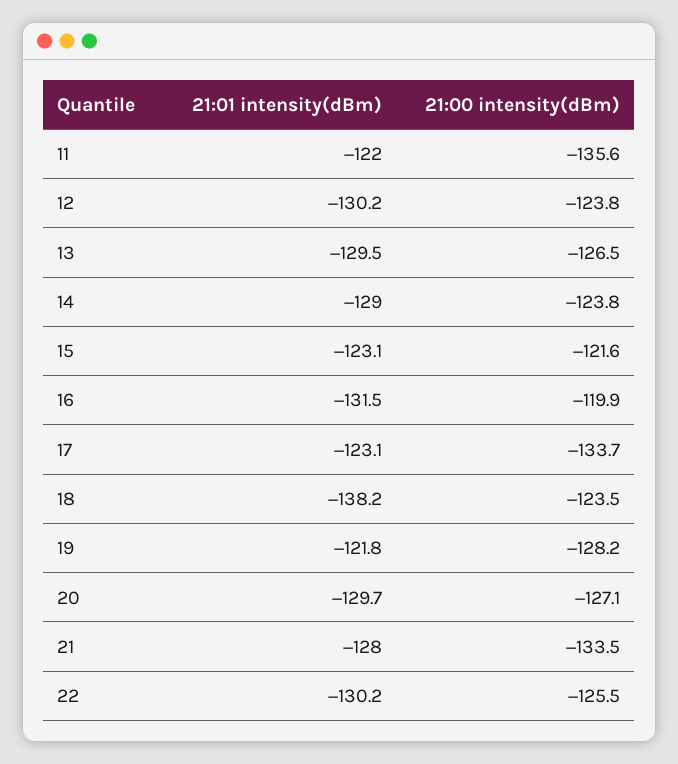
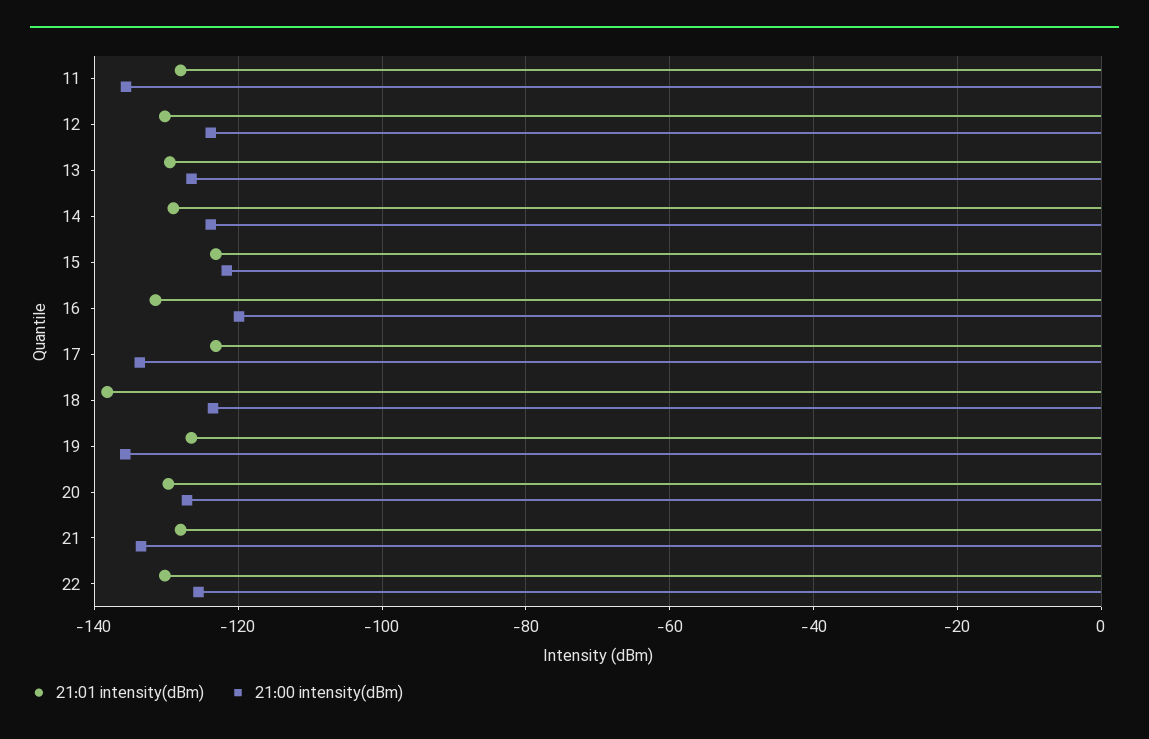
21:01 intensity(dBm), 11: -122 -> -128
21:01 intensity(dBm), 19: -121.8 -> -126
21:00 intensity(dBm), 19: -128.2 -> -136

